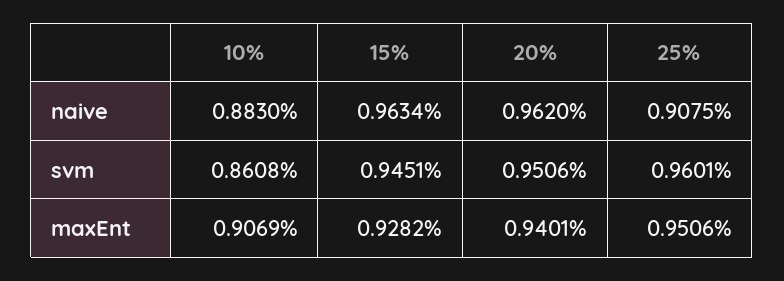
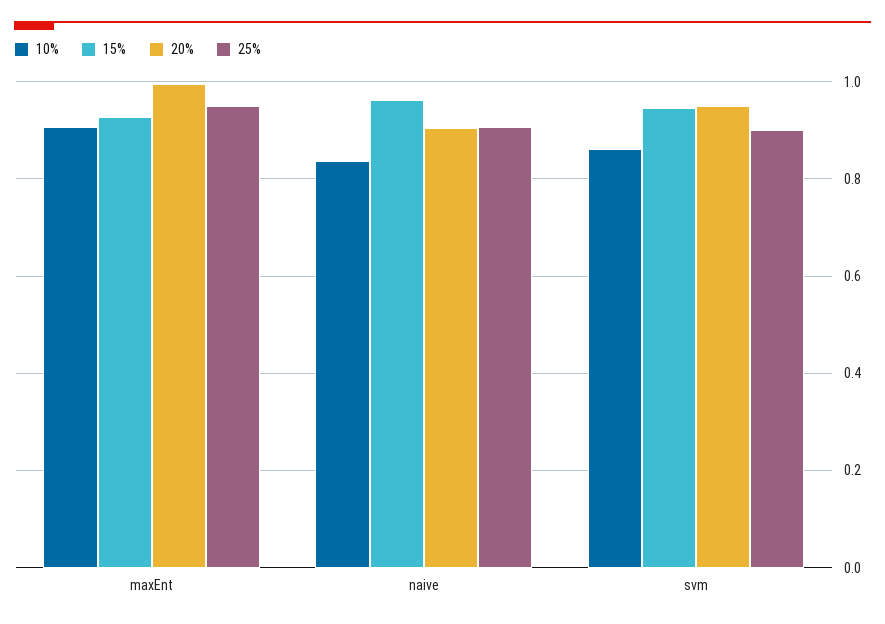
10%, naive: 0.883 -> 0.84
20%, naive: 0.962 -> 0.9
25%, svm: 0.9601 -> 0.9
20%, maxEnt: 0.9401 -> 1

